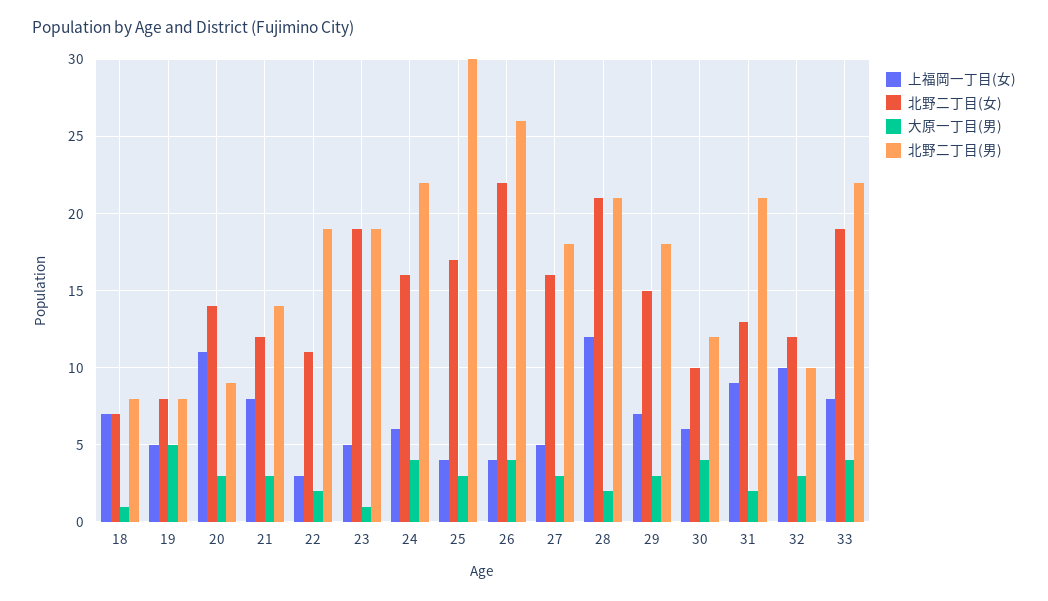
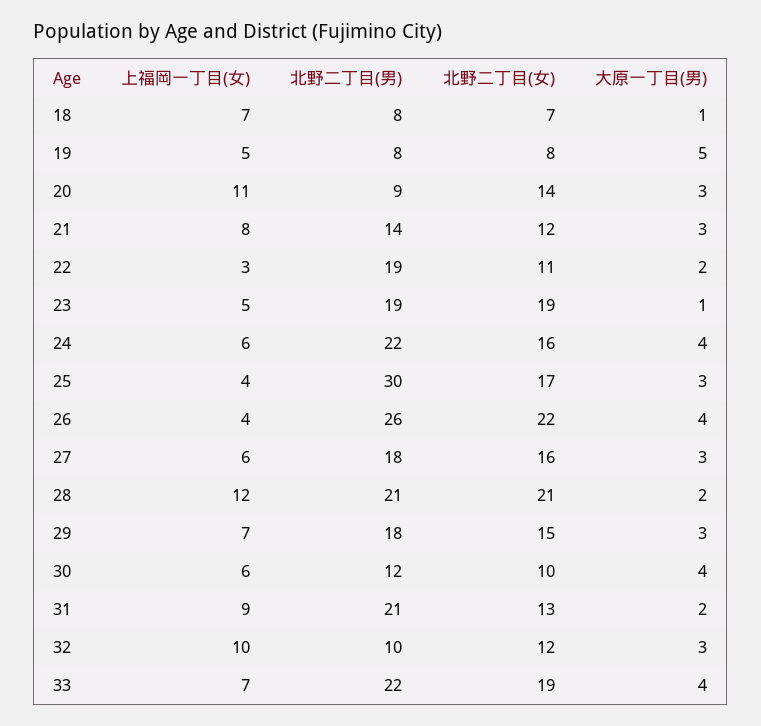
上福岡一丁目(女), 27: 5 -> 6
上福岡一丁目(女), 33: 8 -> 7

